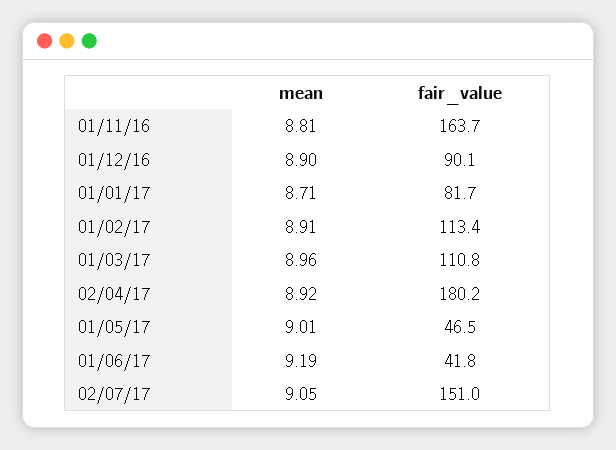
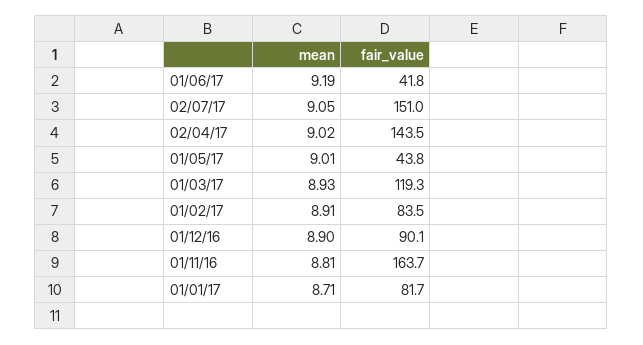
fair_value, 01/02/17: 113.4 -> 83.5
mean, 01/03/17: 8.96 -> 8.93
fair_value, 01/03/17: 110.8 -> 119.3
mean, 02/04/17: 8.92 -> 9.02
fair_value, 02/04/17: 180.2 -> 143.5
fair_value, 01/05/17: 46.5 -> 43.8

